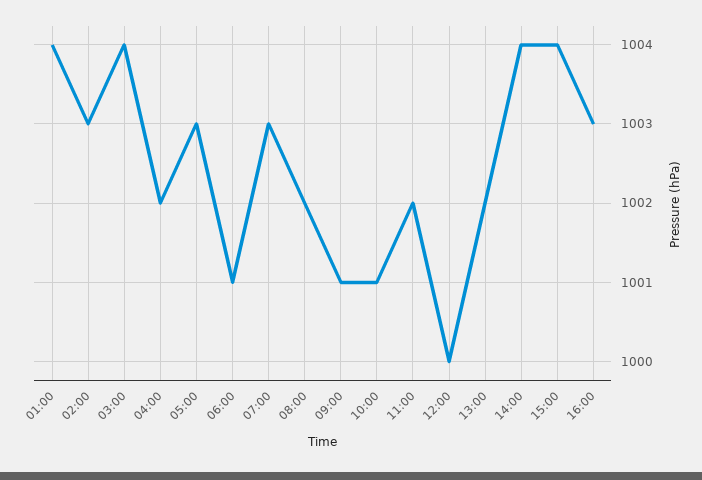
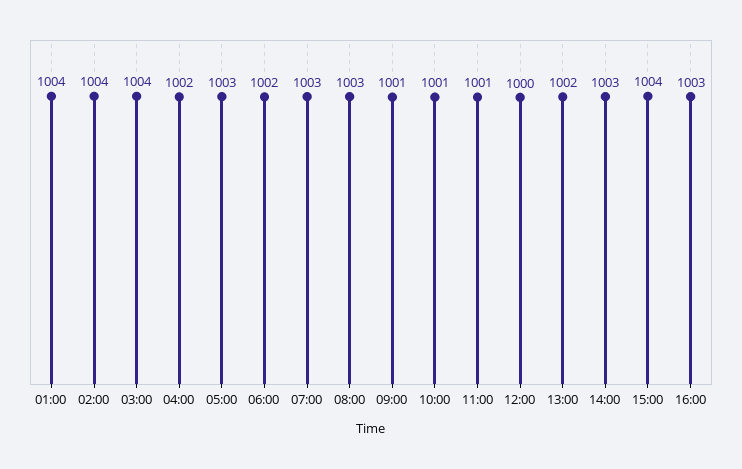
02:00: 1003 -> 1004
06:00: 1001 -> 1002
08:00: 1002 -> 1003
11:00: 1002 -> 1001
14:00: 1004 -> 1003

